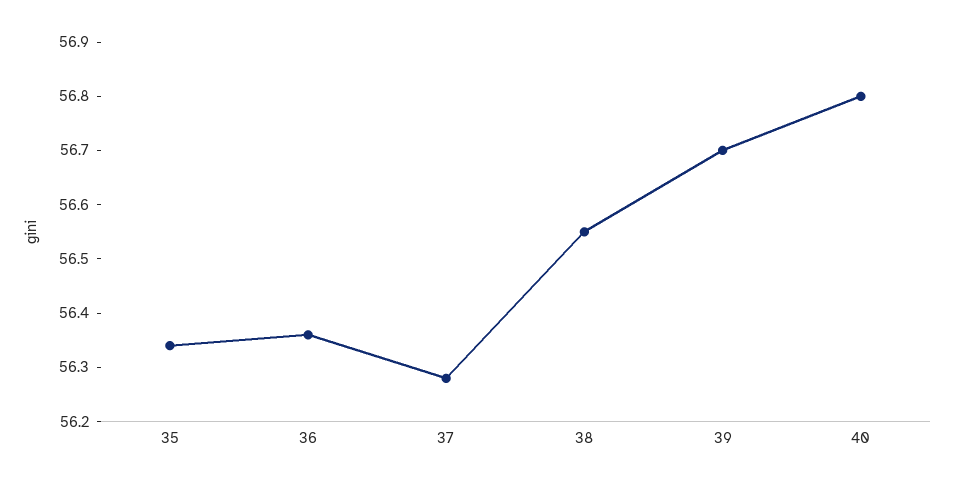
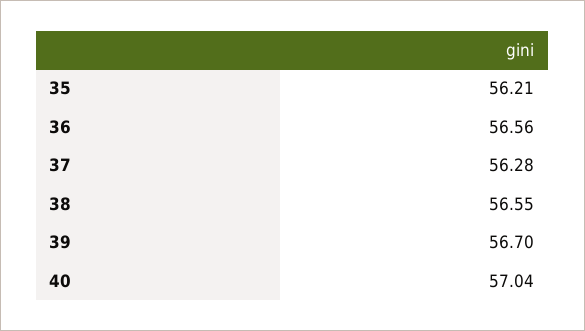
35: 56.35 -> 56.21
36: 56.35 -> 56.56
40: 56.8 -> 57.04

